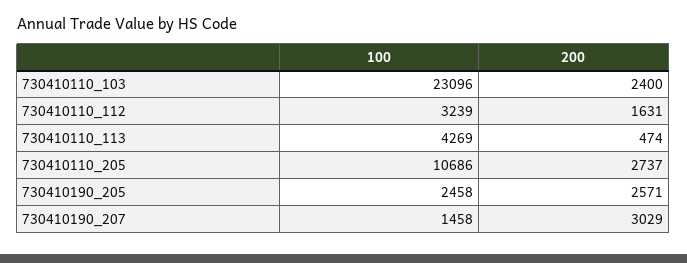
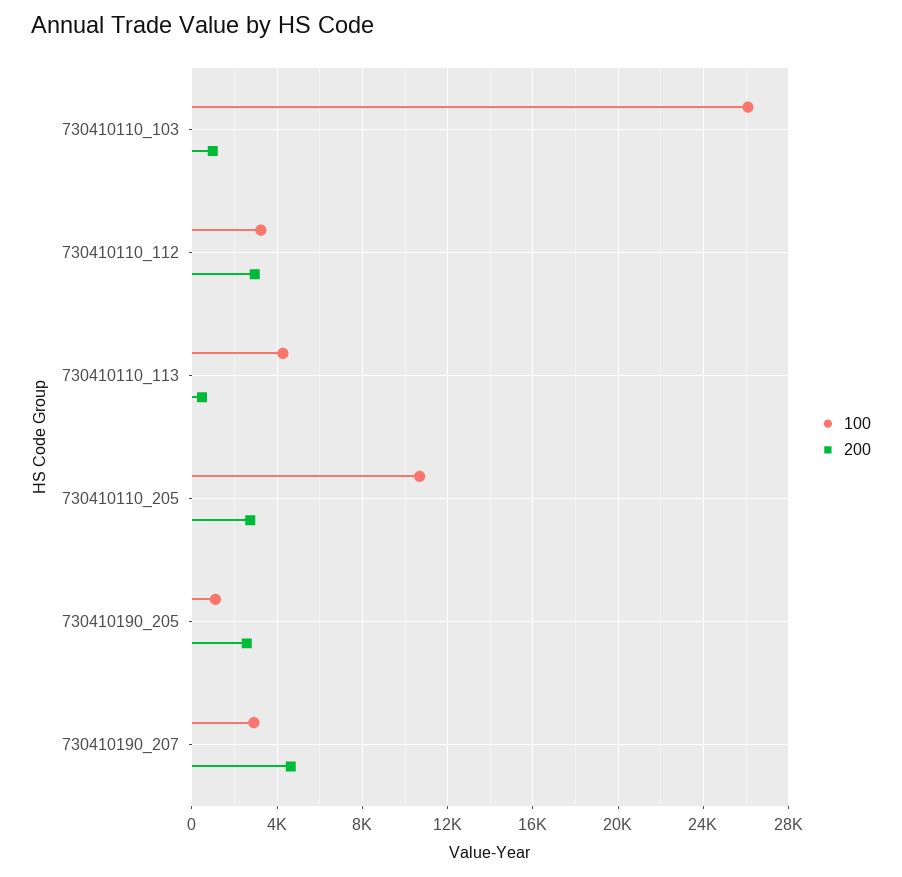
100, 730410110_103: 23096 -> 26000
200, 730410110_103: 2400 -> 1000
200, 730410110_112: 1631 -> 3000
100, 730410190_205: 2458 -> 1000
100, 730410190_207: 1458 -> 3000
200, 730410190_207: 3029 -> 4500

